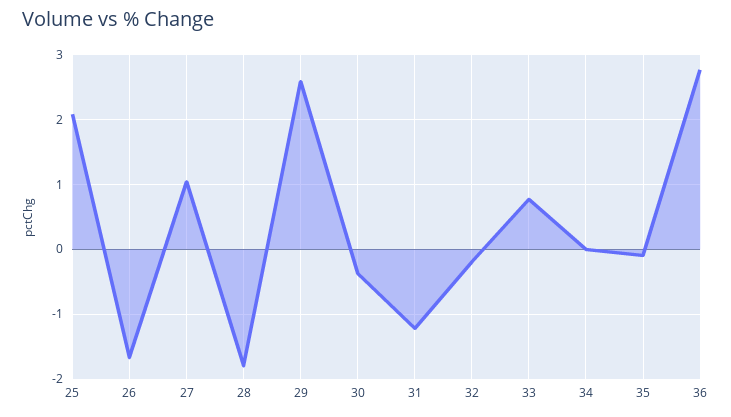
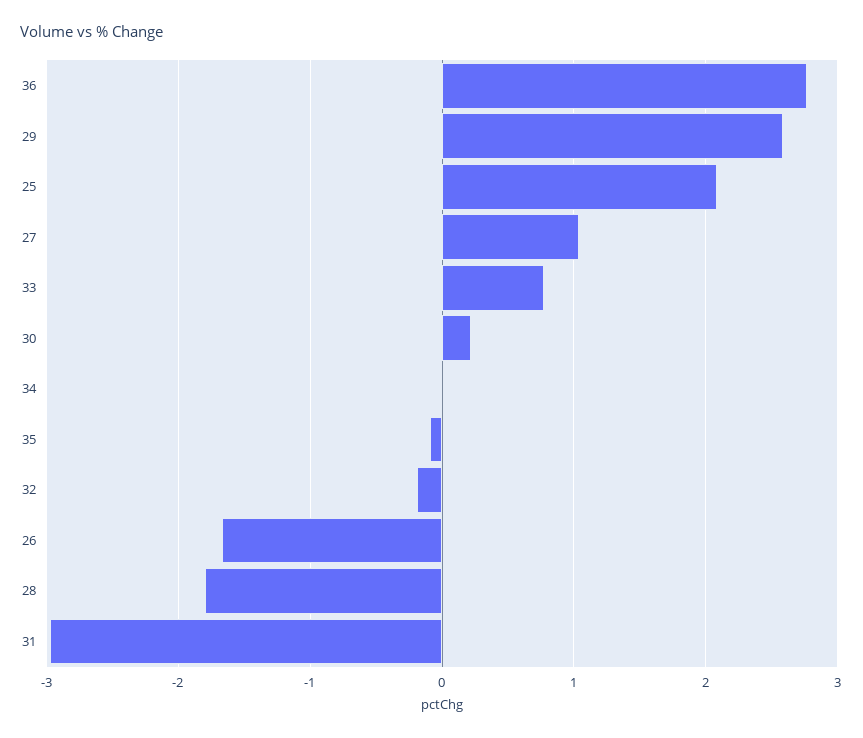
30: -0.4 -> 0.2
31: -1.2 -> -3

